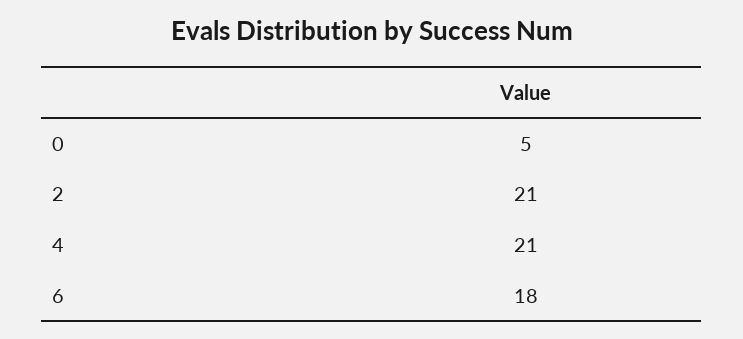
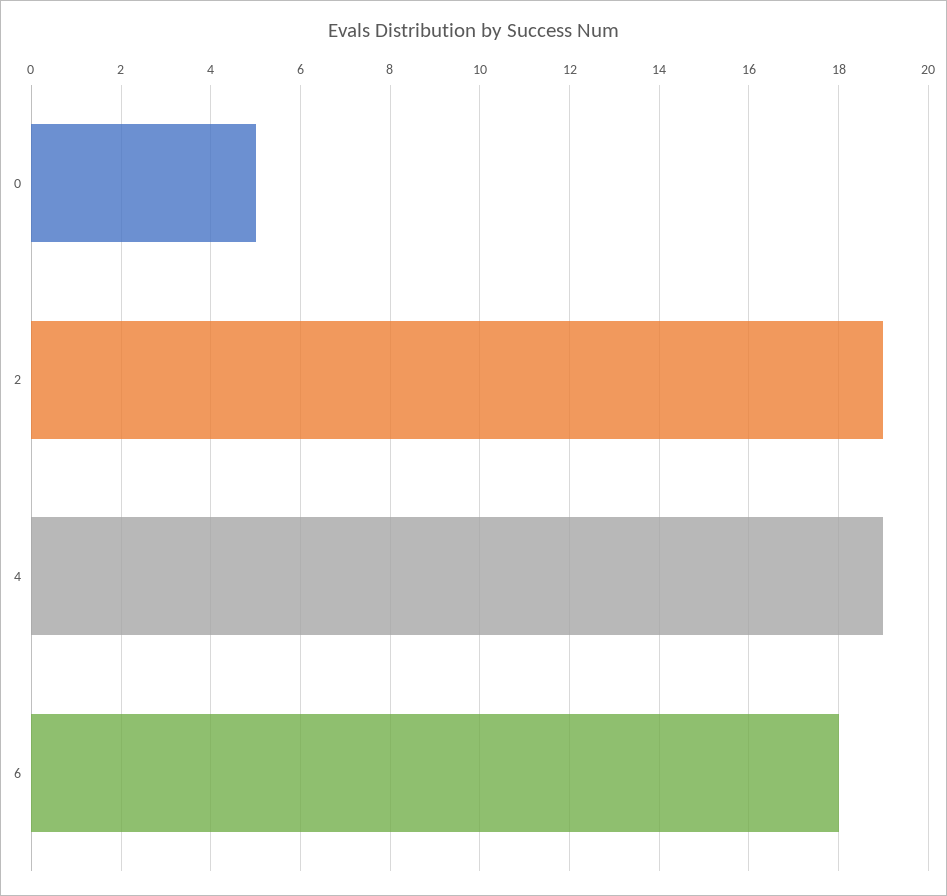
2: 21 -> 19
4: 21 -> 19

